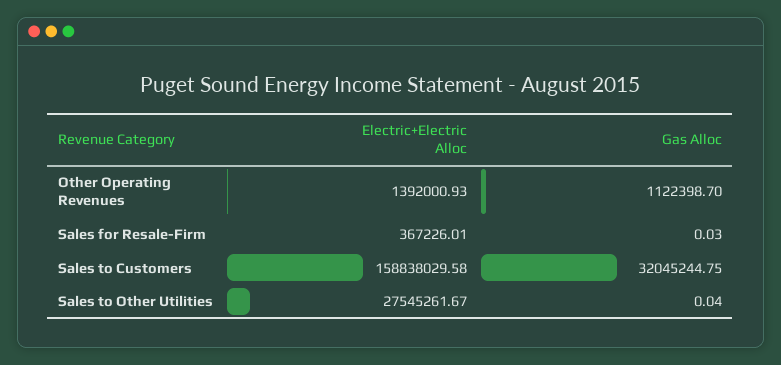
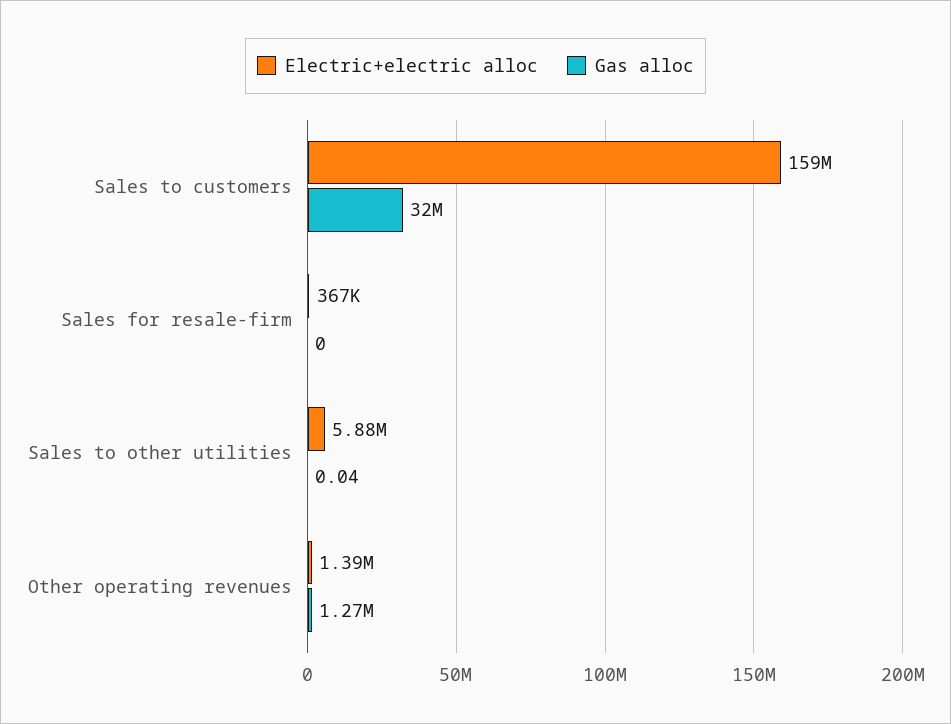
Gas Alloc, Other Operating Revenues: 1122398.7 -> 1270000
Gas Alloc, Sales for Resale-Firm: 0.03 -> 0
Electric+Electric Alloc, Sales to Other Utilities: 27545261.67 -> 5880000

